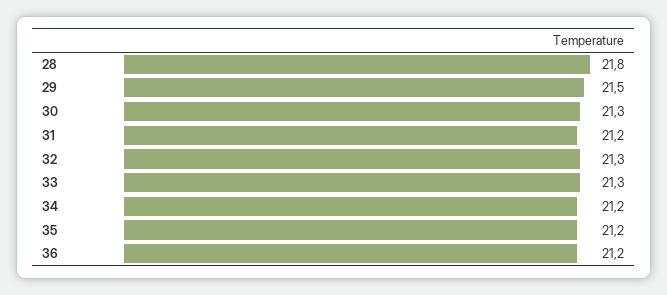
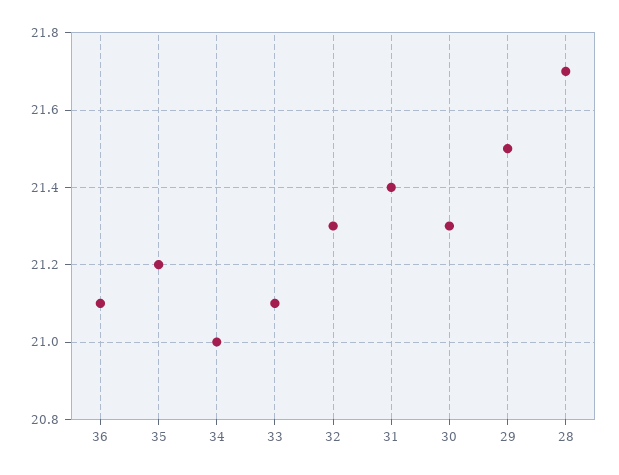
28: 21.8 -> 21.7
31: 21.2 -> 21.4
33: 21.3 -> 21.1
34: 21.2 -> 21
36: 21.2 -> 21.1

